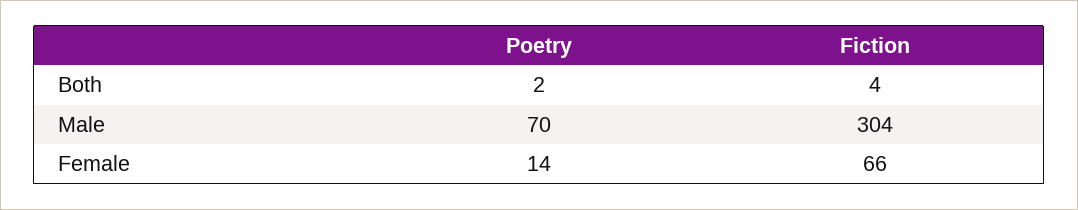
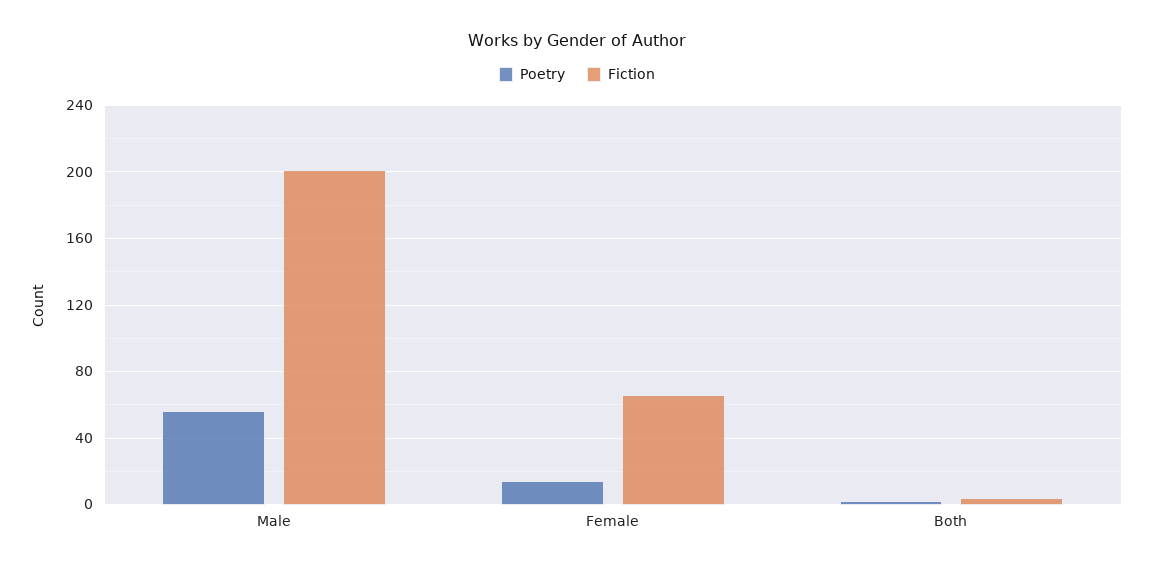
Poetry, Male: 70 -> 55
Fiction, Male: 304 -> 200

